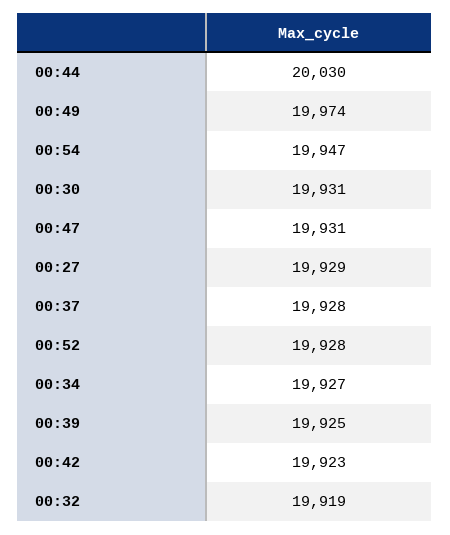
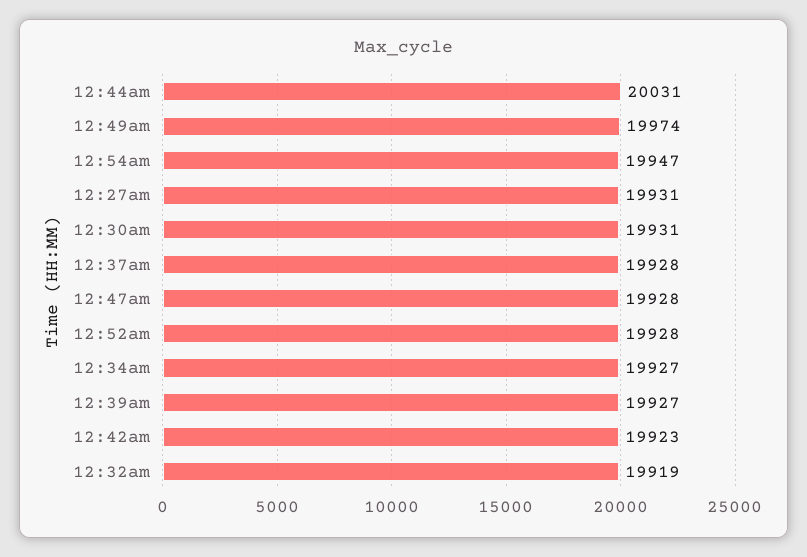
00:44: 20030 -> 20031
00:47: 19931 -> 19928
00:27: 19929 -> 19931
00:39: 19925 -> 19927

